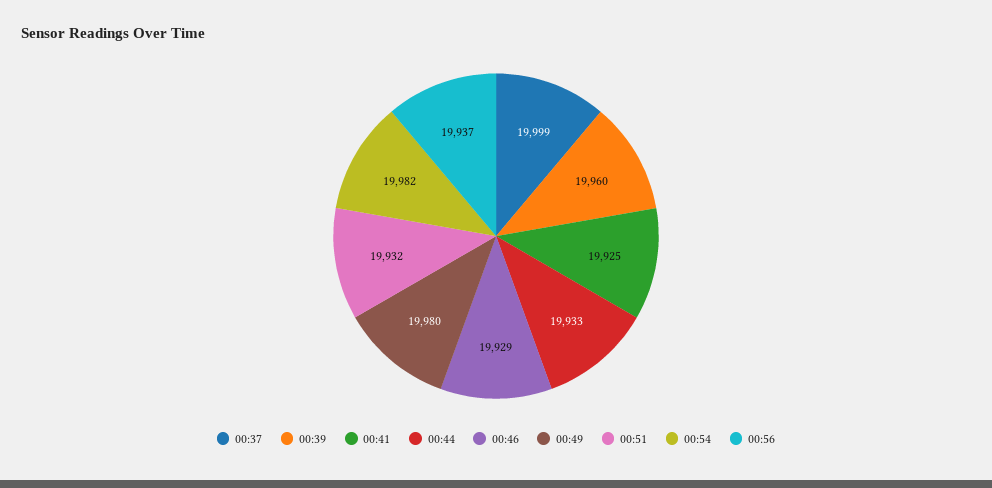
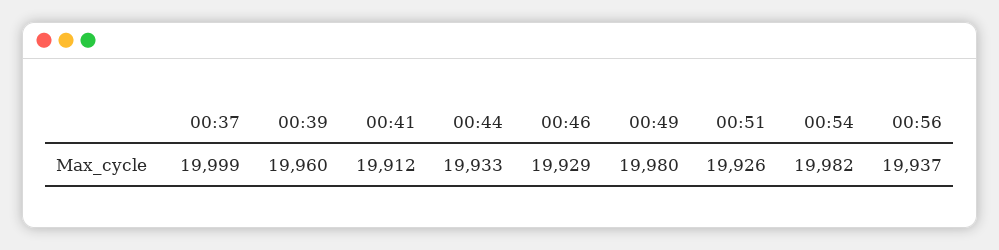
00:41: 19925 -> 19912
00:51: 19932 -> 19926

